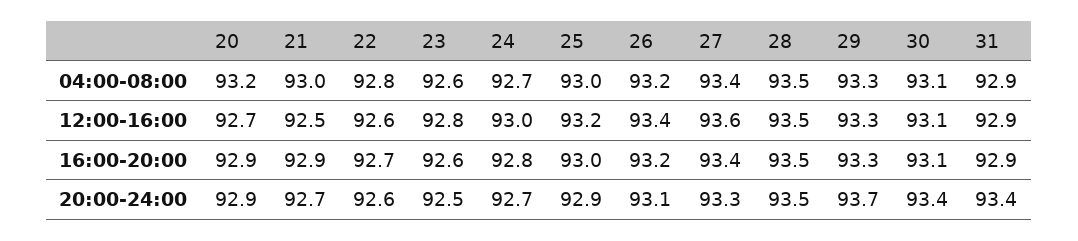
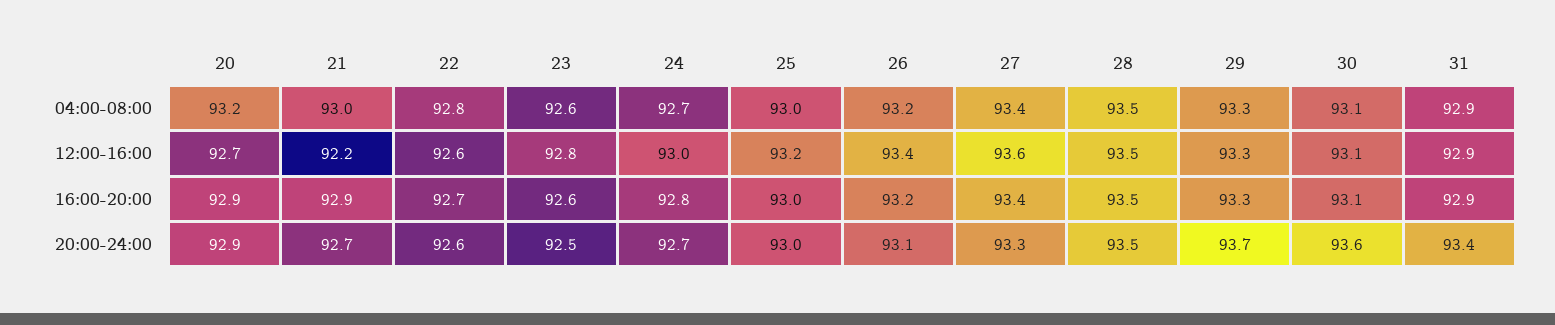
21, 12:00-16:00: 92.5 -> 92.2
25, 20:00-24:00: 92.9 -> 93
30, 20:00-24:00: 93.4 -> 93.6

